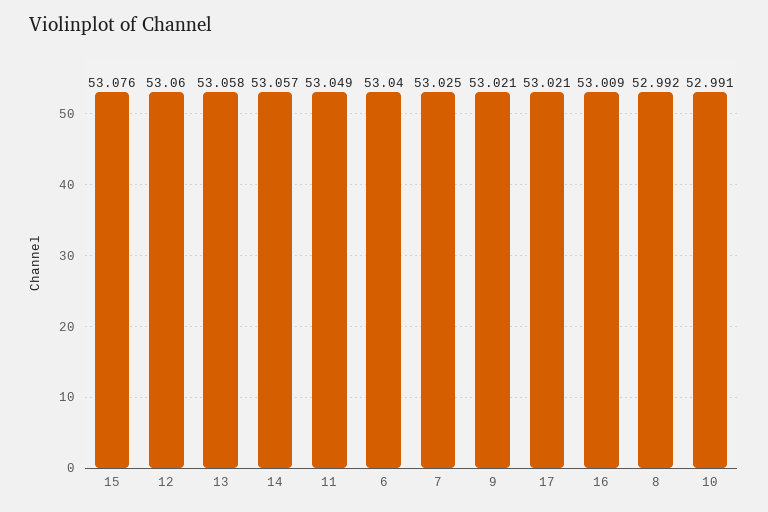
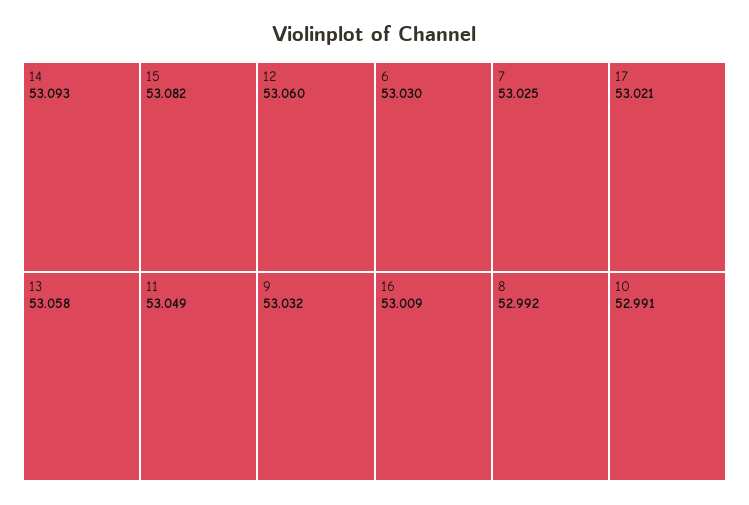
15: 53.076 -> 53.082
14: 53.057 -> 53.093
6: 53.04 -> 53.03
9: 53.021 -> 53.032

